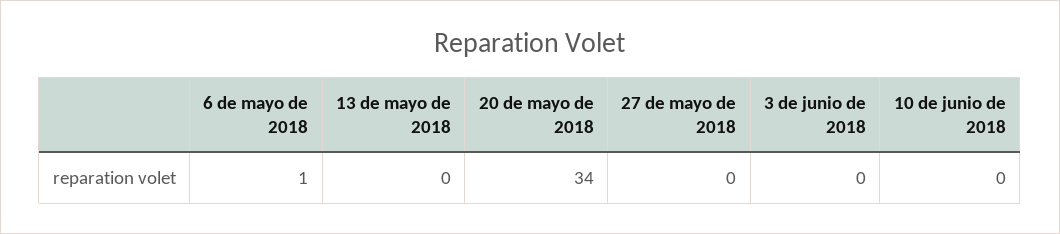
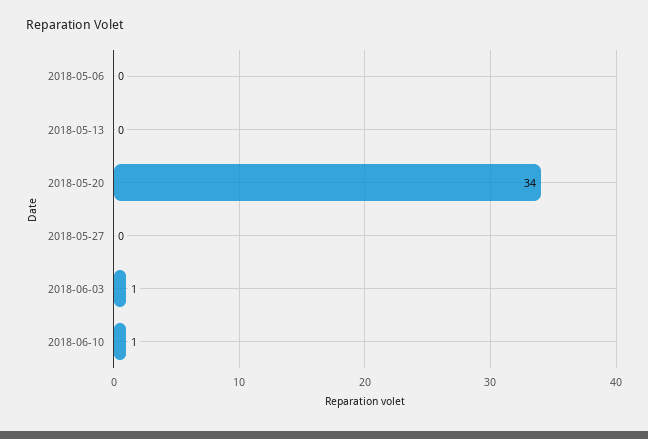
6 de mayo de 2018: 1 -> 0
3 de junio de 2018: 0 -> 1
10 de junio de 2018: 0 -> 1

